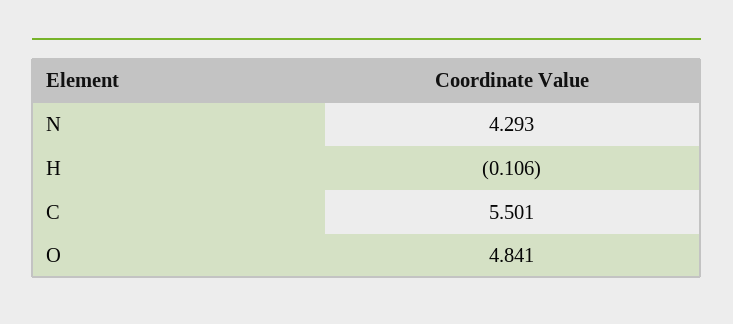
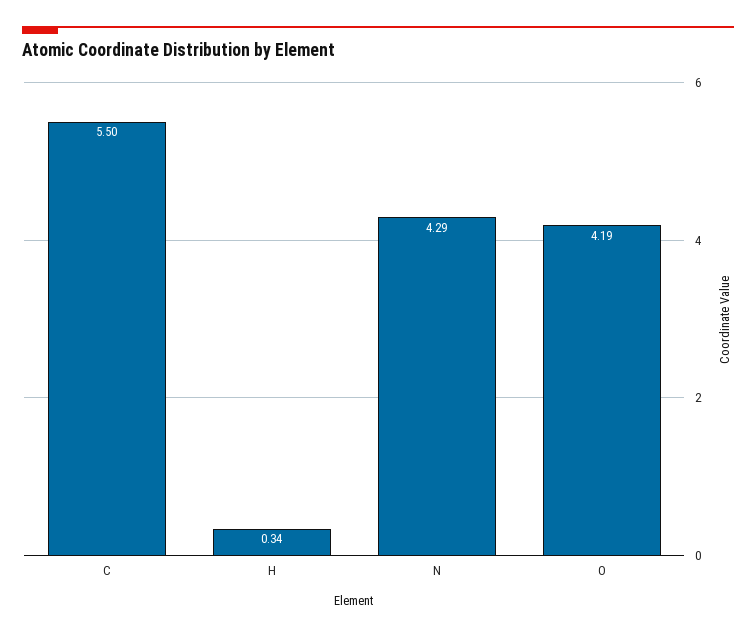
H: -0.106 -> 0.34
O: 4.841 -> 4.19

